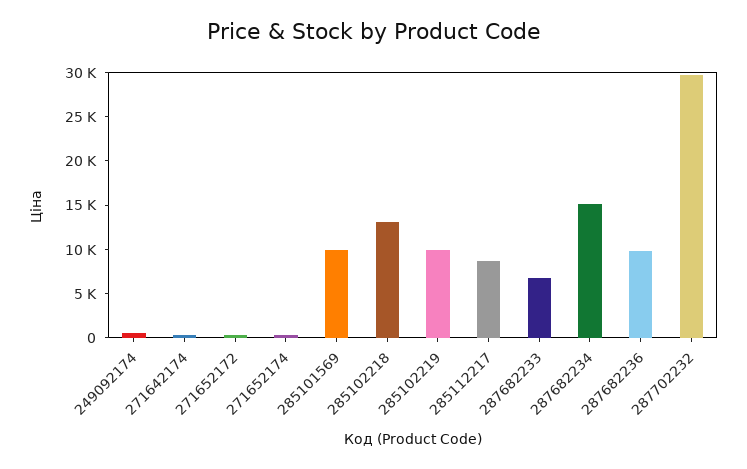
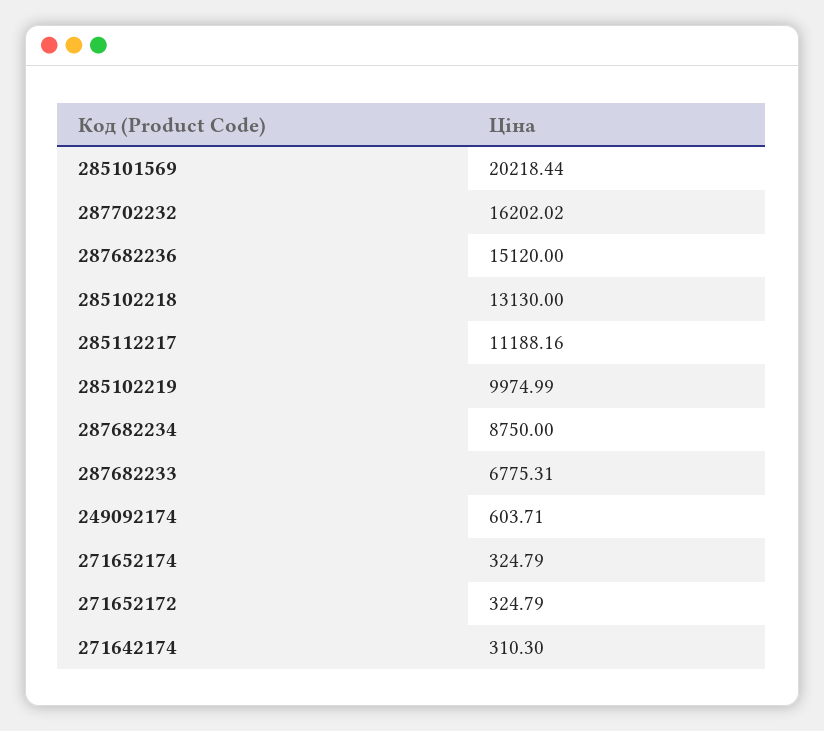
285101569: 10000 -> 20218.44
285112217: 9000 -> 11188.16
287682234: 15000 -> 8750
287682236: 10000 -> 15120
287702232: 30000 -> 16202.02

